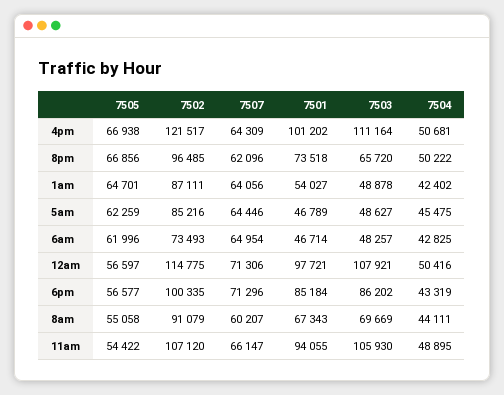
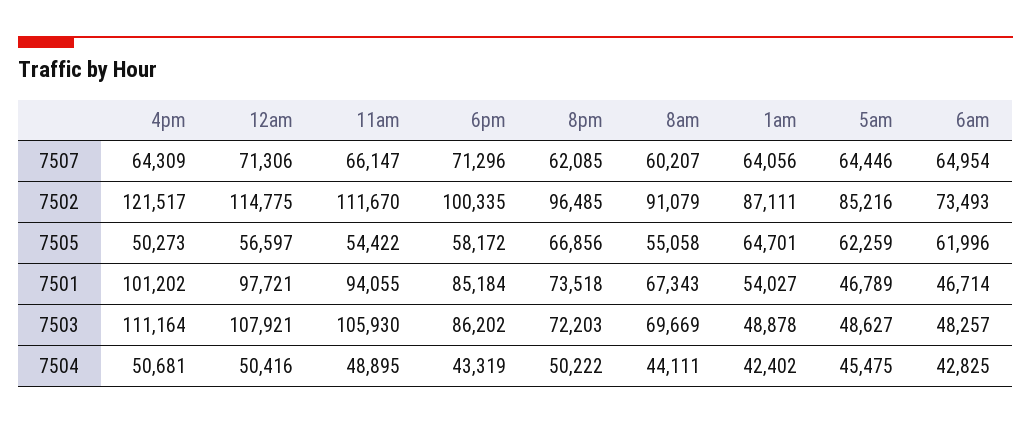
7505, 4pm: 66938 -> 50273
7507, 8pm: 62096 -> 62085
7503, 8pm: 65720 -> 72203
7505, 6pm: 56577 -> 58172
7502, 11am: 107120 -> 111670

